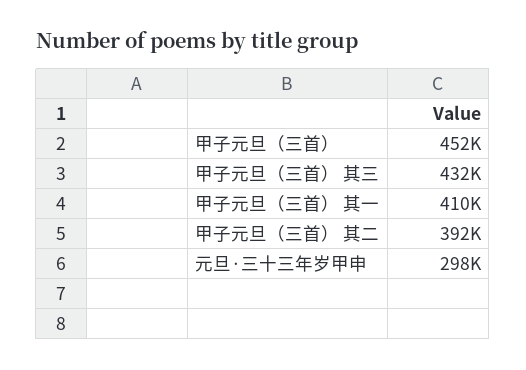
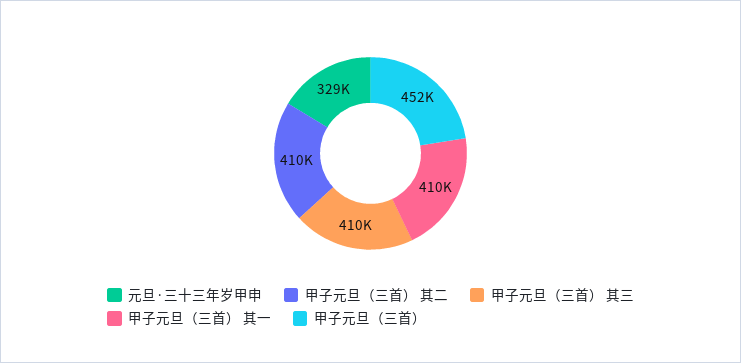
甲子元旦（三首） 其三: 432000 -> 410000
甲子元旦（三首） 其二: 392000 -> 410000
元旦·三十三年岁甲申: 298000 -> 329000

